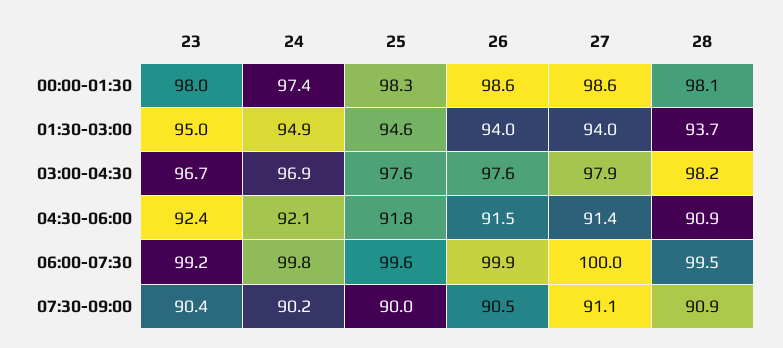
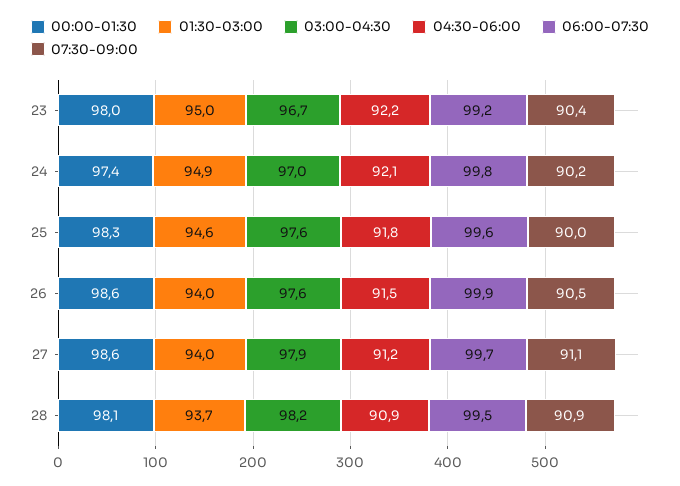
03:00-04:30, 24: 96.9 -> 97
04:30-06:00, 23: 92.4 -> 92.2
04:30-06:00, 27: 91.4 -> 91.2
06:00-07:30, 27: 100 -> 99.7

